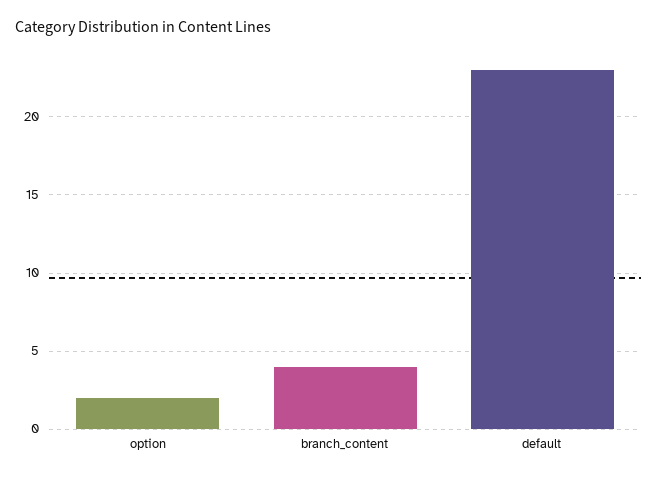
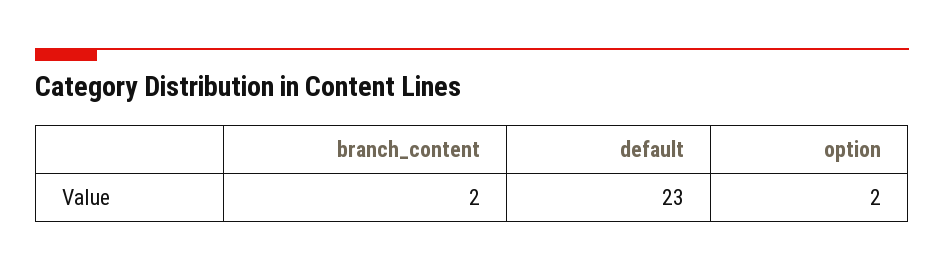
branch_content: 4 -> 2

